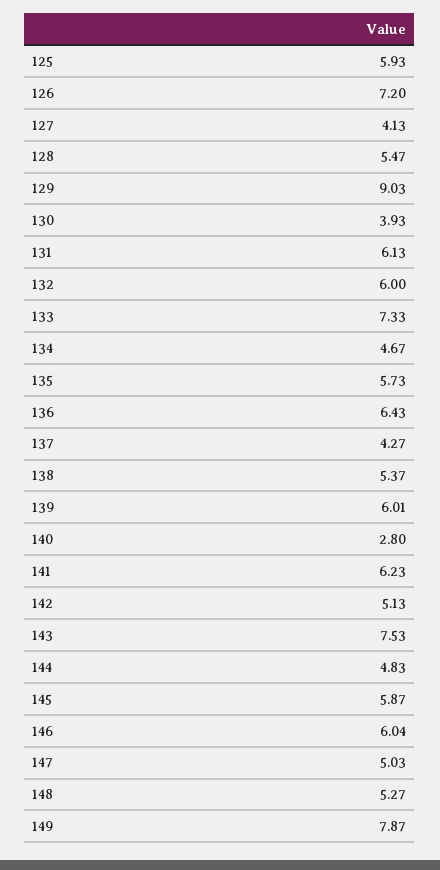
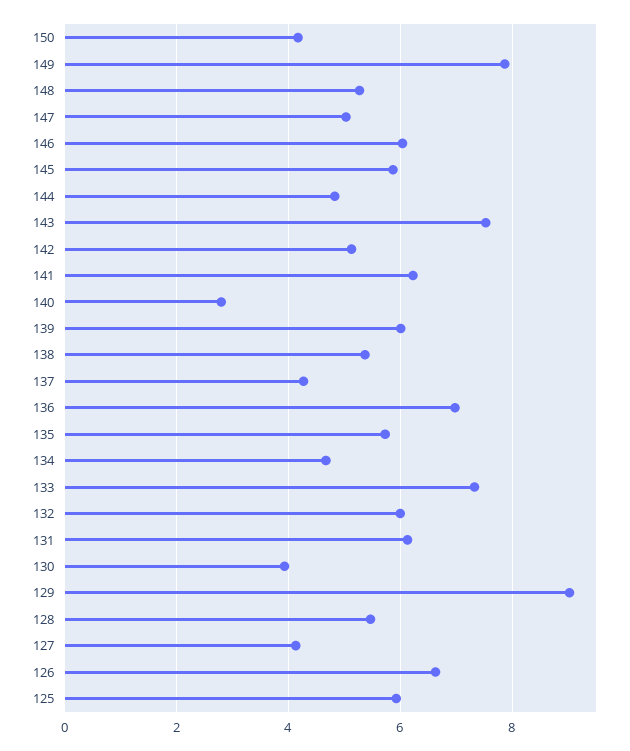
126: 7.2 -> 6.6
136: 6.43 -> 7
150: none -> 4.2

